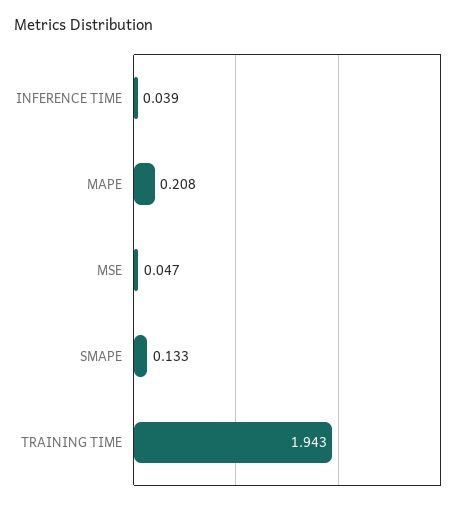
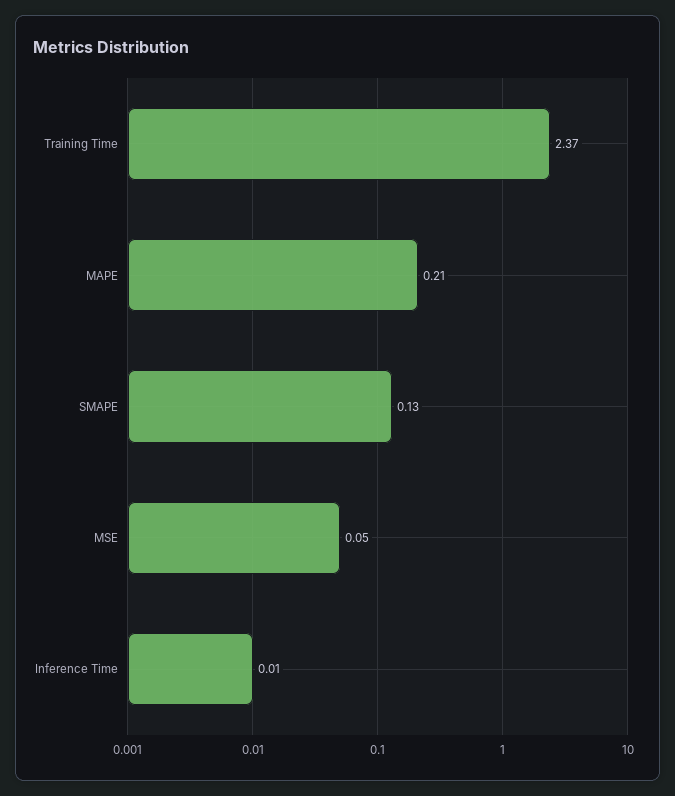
INFERENCE TIME: 0.039 -> 0.01
TRAINING TIME: 1.943 -> 2.37

